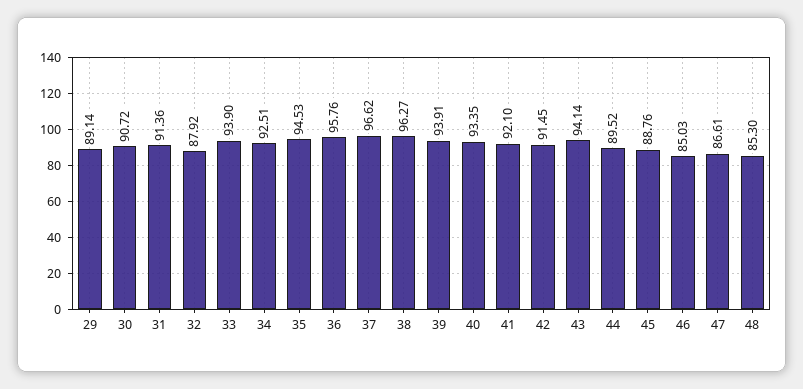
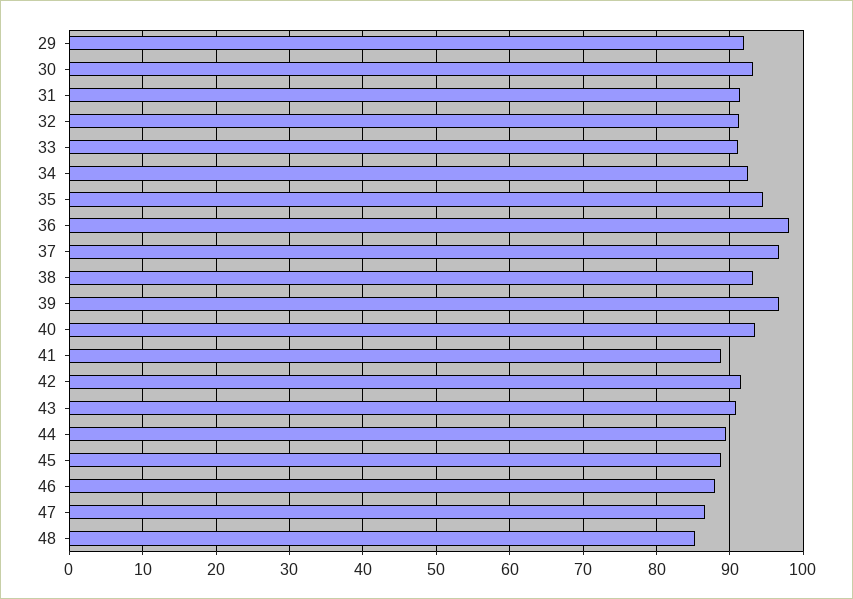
29: 89.14 -> 92
30: 90.72 -> 93
32: 87.92 -> 91
33: 93.9 -> 91
36: 95.76 -> 98
38: 96.27 -> 93
39: 93.91 -> 97
41: 92.1 -> 89
43: 94.14 -> 91
46: 85.03 -> 88

